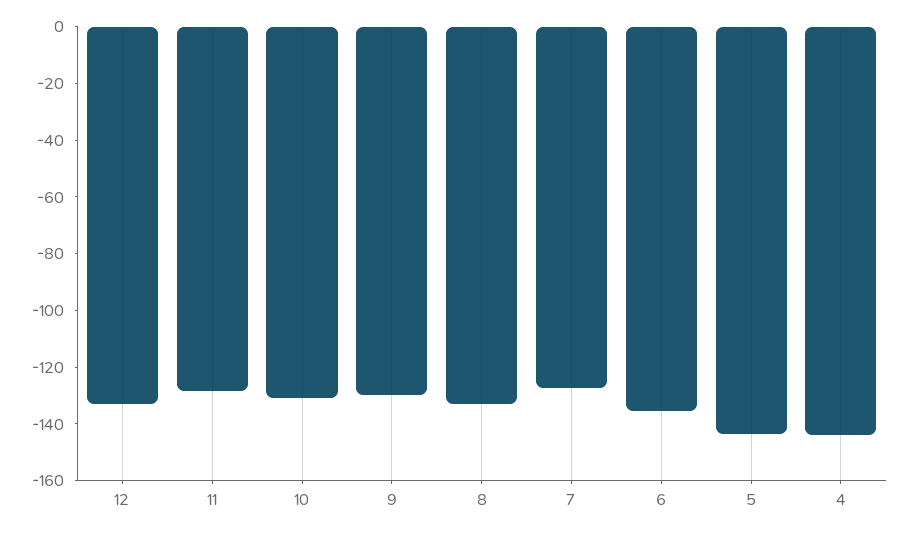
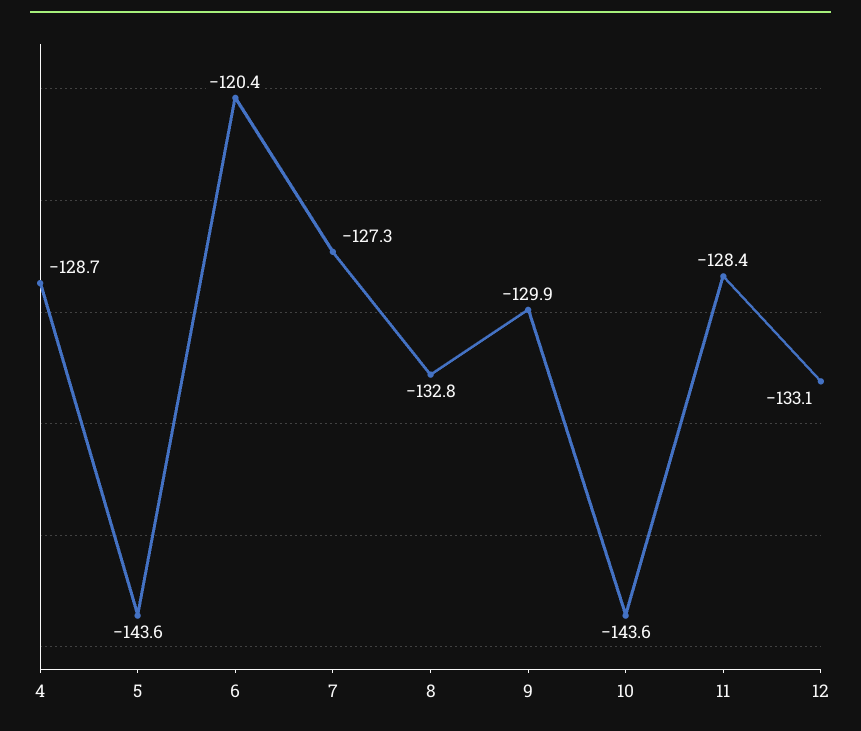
10: -130 -> -143.6
6: -135 -> -120.4
4: -145 -> -128.7

